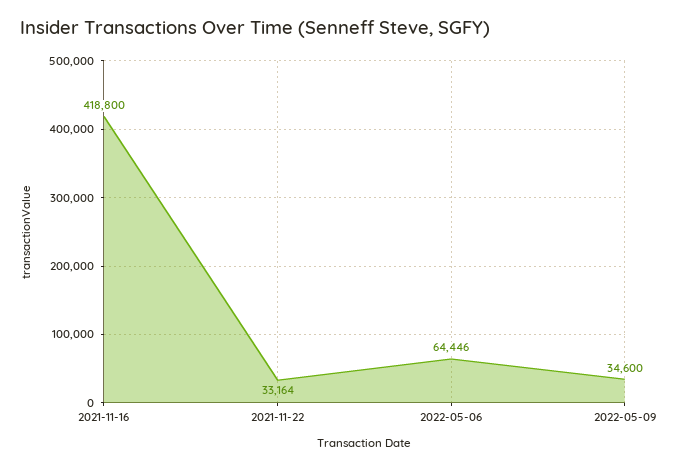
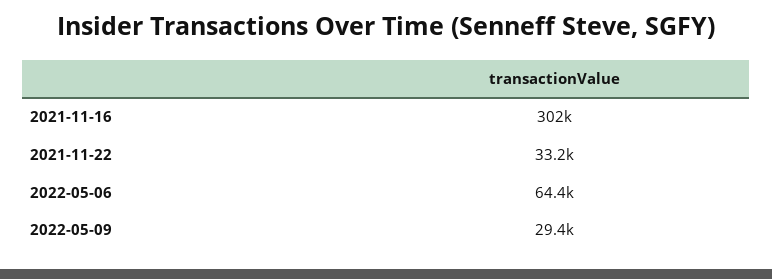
2021-11-16: 418800 -> 302000
2022-05-09: 34600 -> 29400

